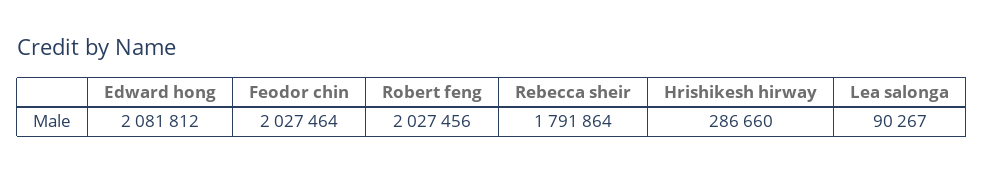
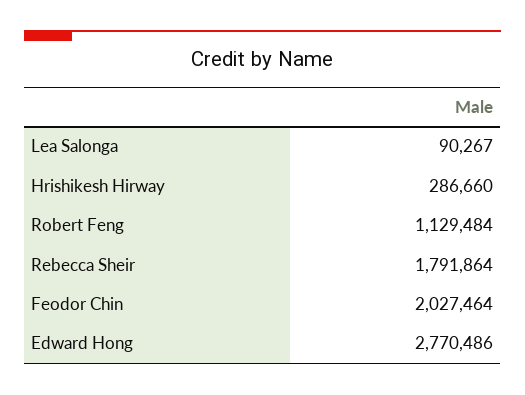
Edward hong: 2081812 -> 2770486
Robert feng: 2027456 -> 1129484

